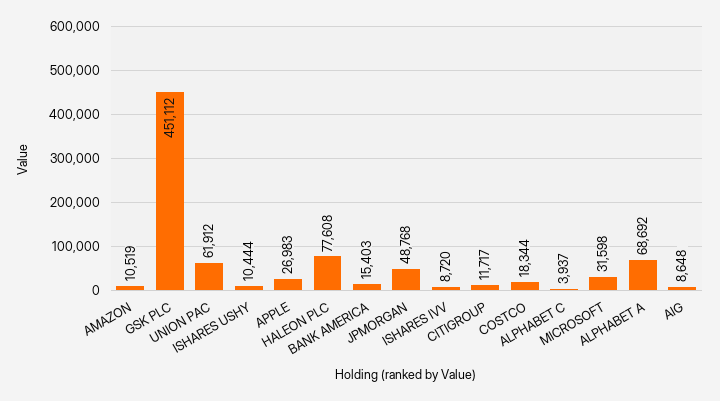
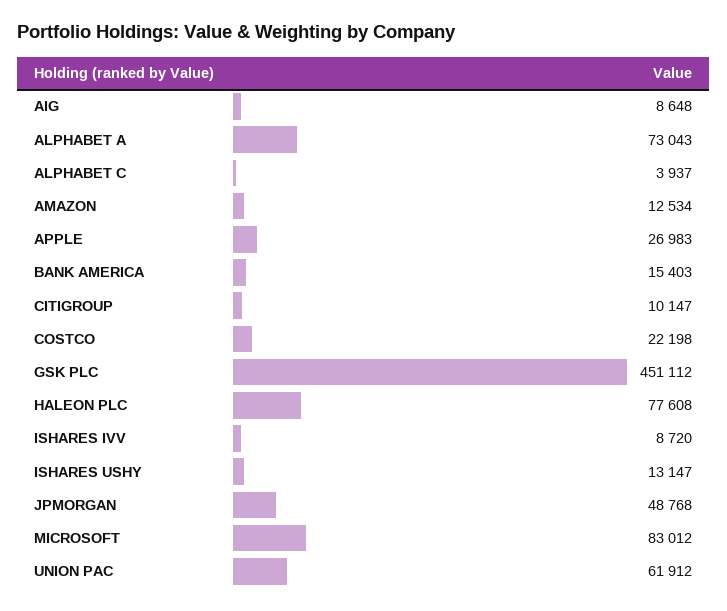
AMAZON: 10519 -> 12534
ISHARES USHY: 10444 -> 13147
CITIGROUP: 11717 -> 10147
COSTCO: 18344 -> 22198
MICROSOFT: 31598 -> 83012
ALPHABET A: 68692 -> 73043

